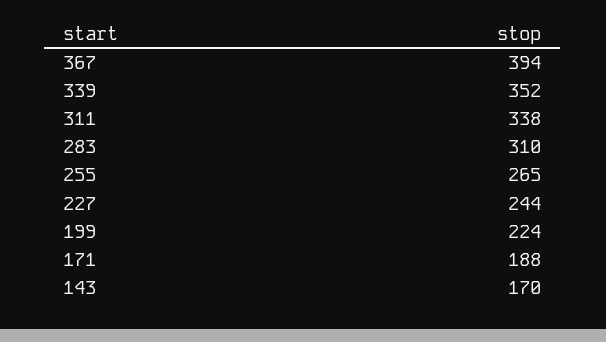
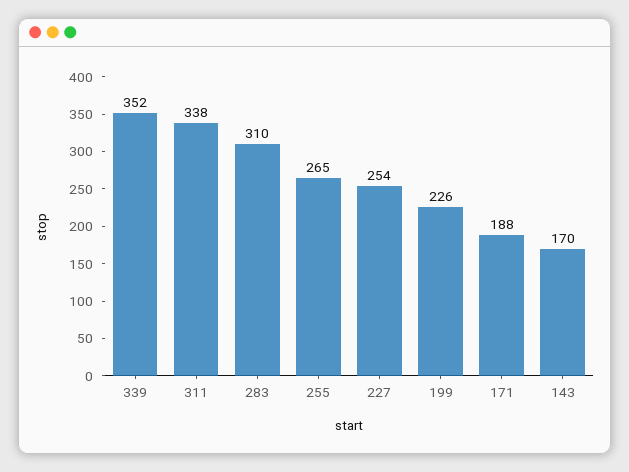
367: 394 -> none
227: 244 -> 254
199: 224 -> 226

